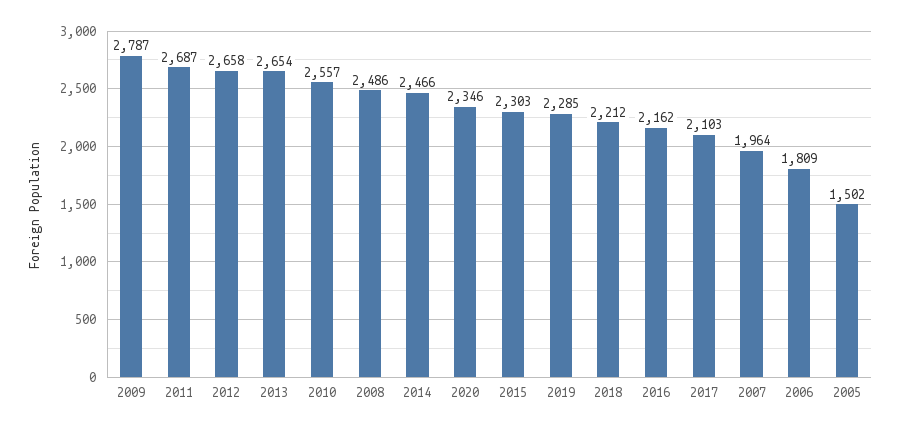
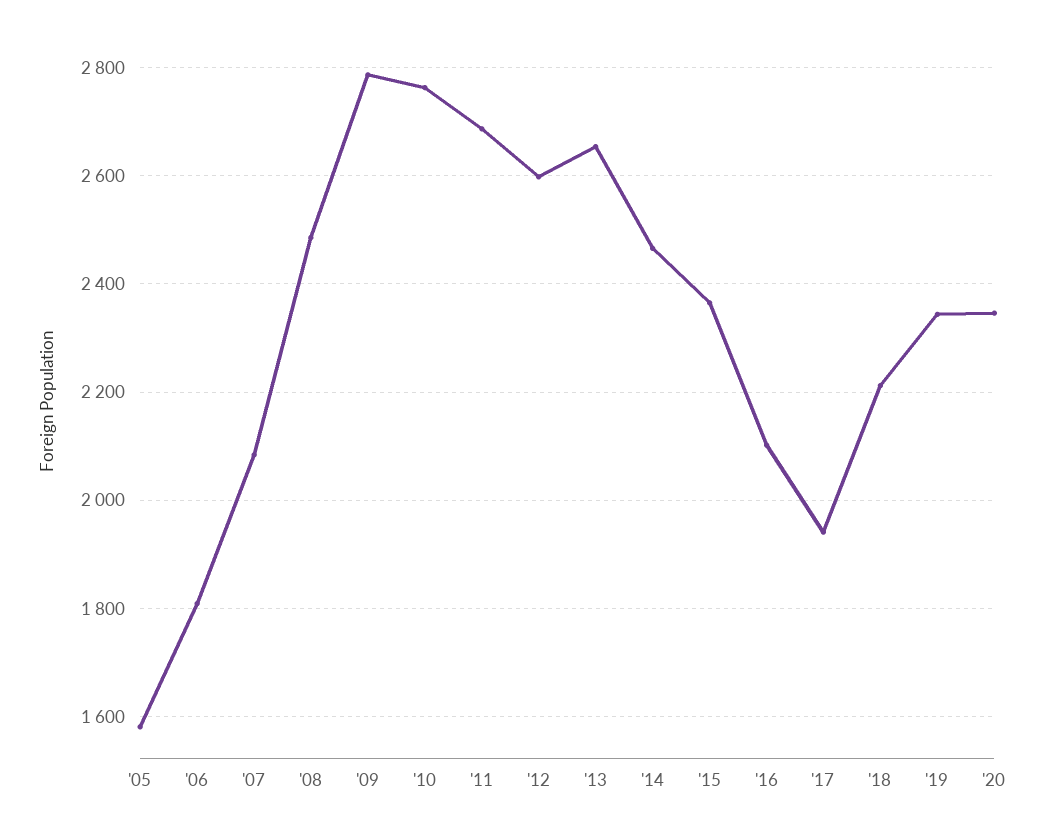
2012: 2658 -> 2600
2010: 2557 -> 2760
2015: 2303 -> 2360
2019: 2285 -> 2340
2016: 2162 -> 2100
2017: 2103 -> 1940
2007: 1964 -> 2080
2005: 1502 -> 1580

